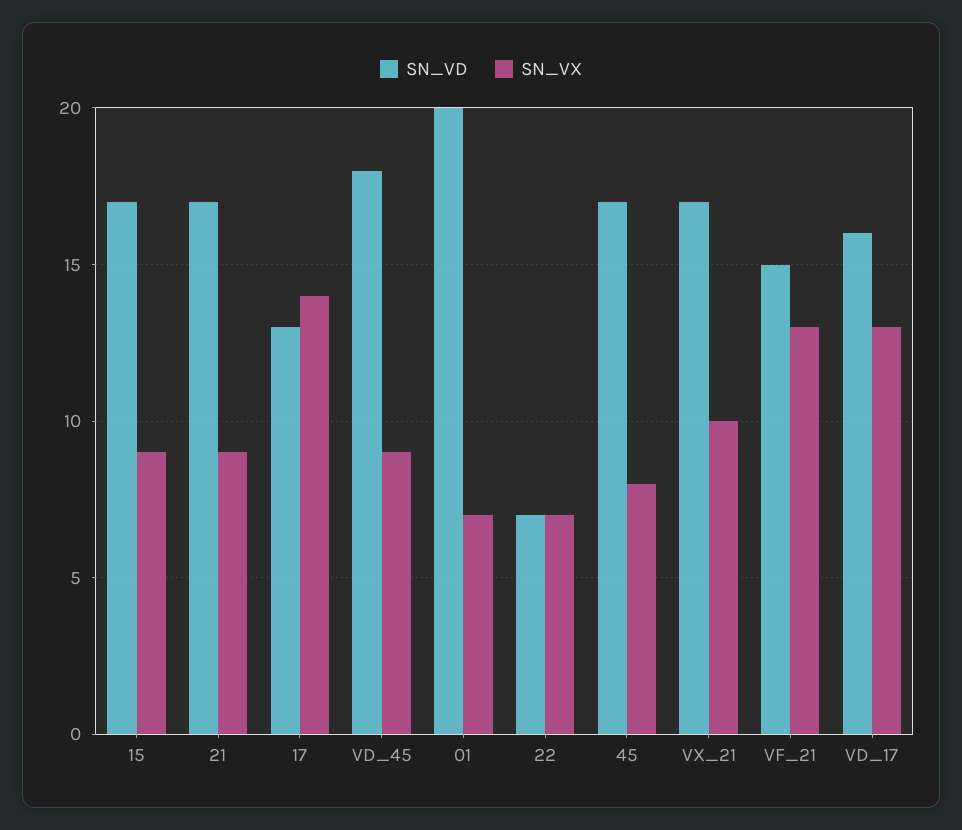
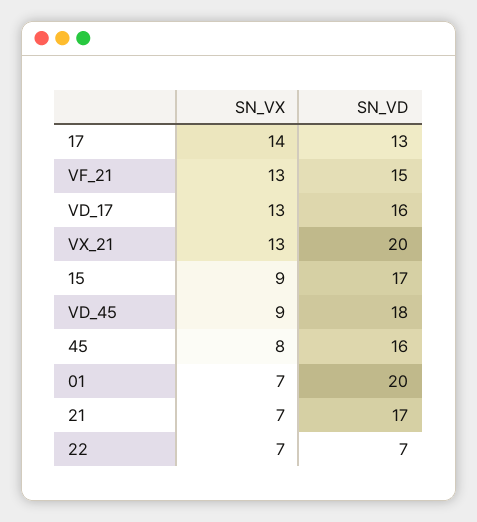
SN_VX, 21: 9 -> 7
SN_VD, 45: 17 -> 16
SN_VD, VX_21: 17 -> 20
SN_VX, VX_21: 10 -> 13

